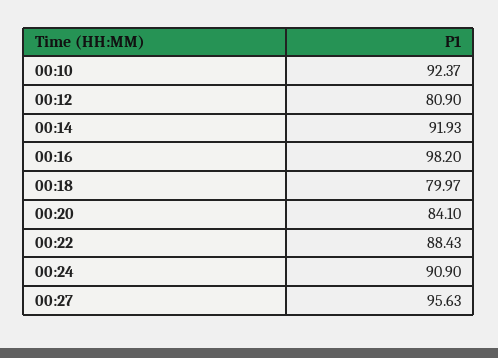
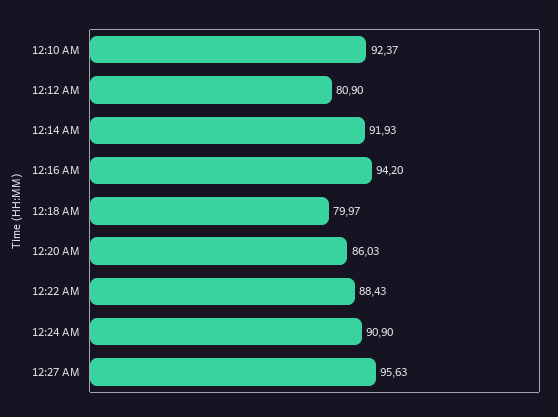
00:16: 98.2 -> 94.2
00:20: 84.1 -> 86.03

